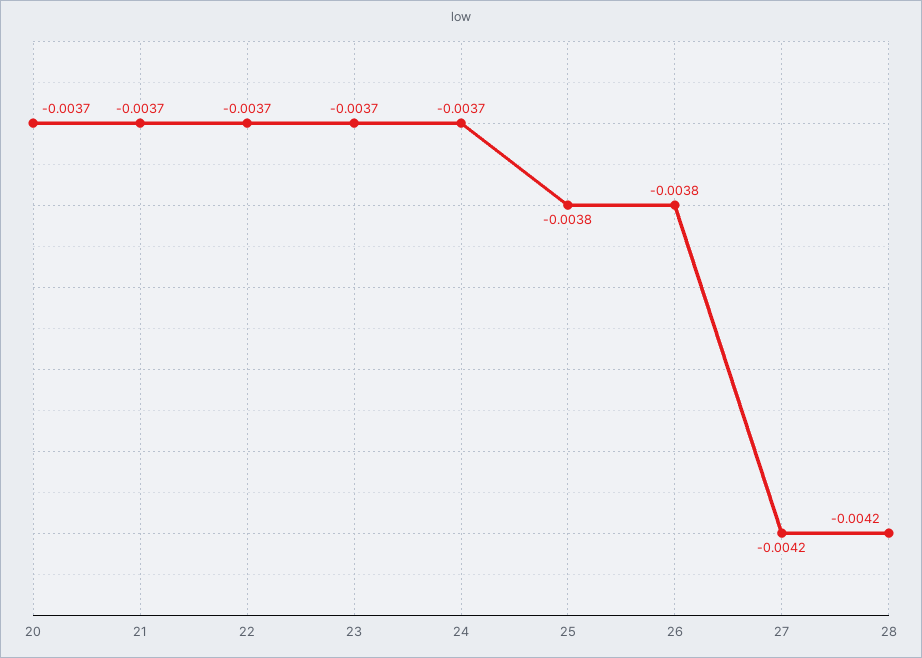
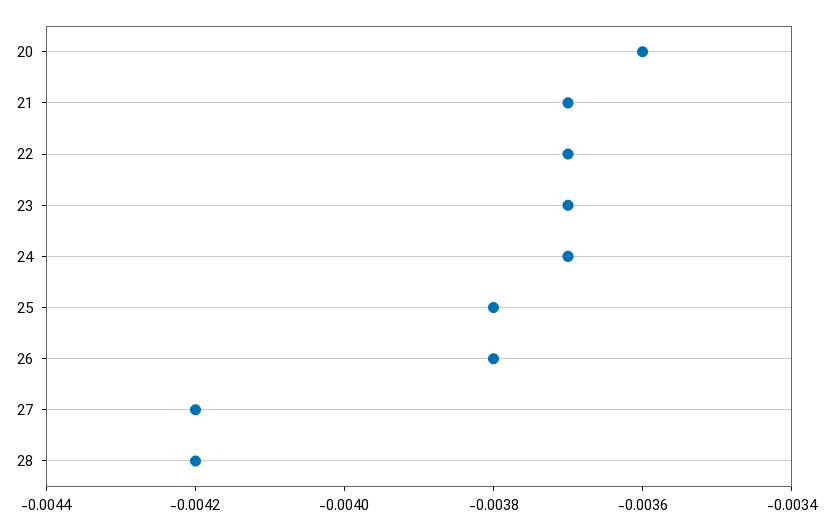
20: -0.0037 -> -0.0036

